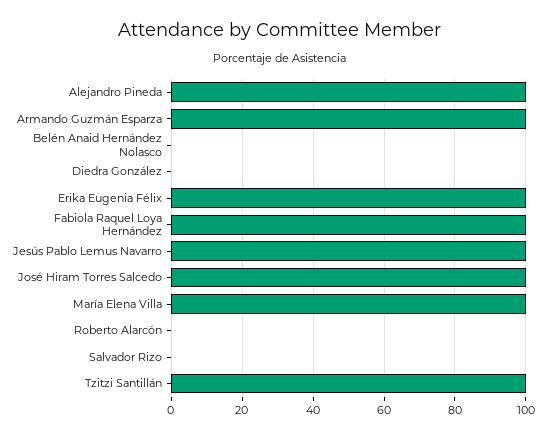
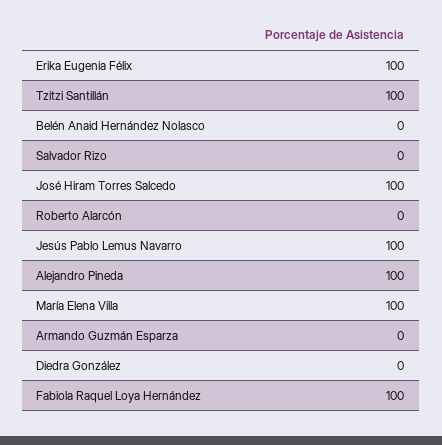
Armando Guzmán Esparza: 100 -> 0

